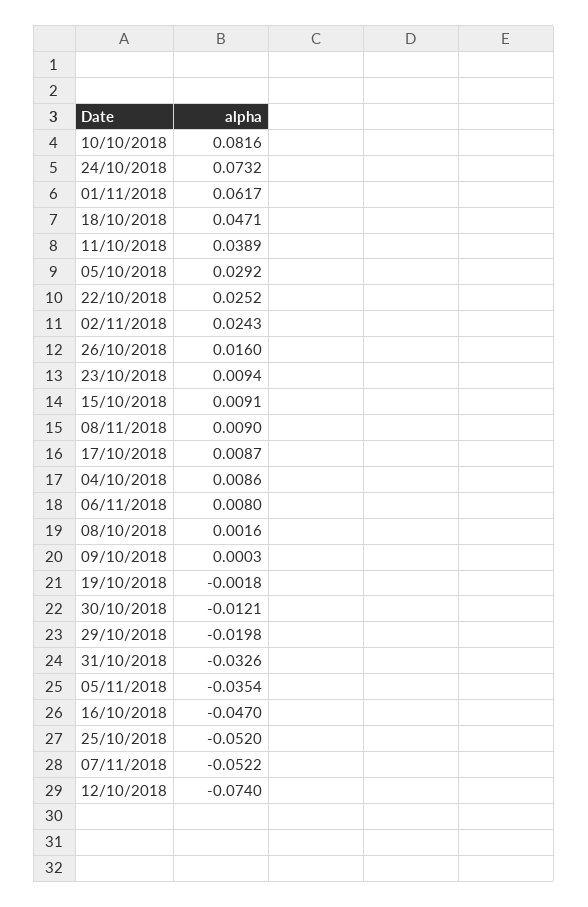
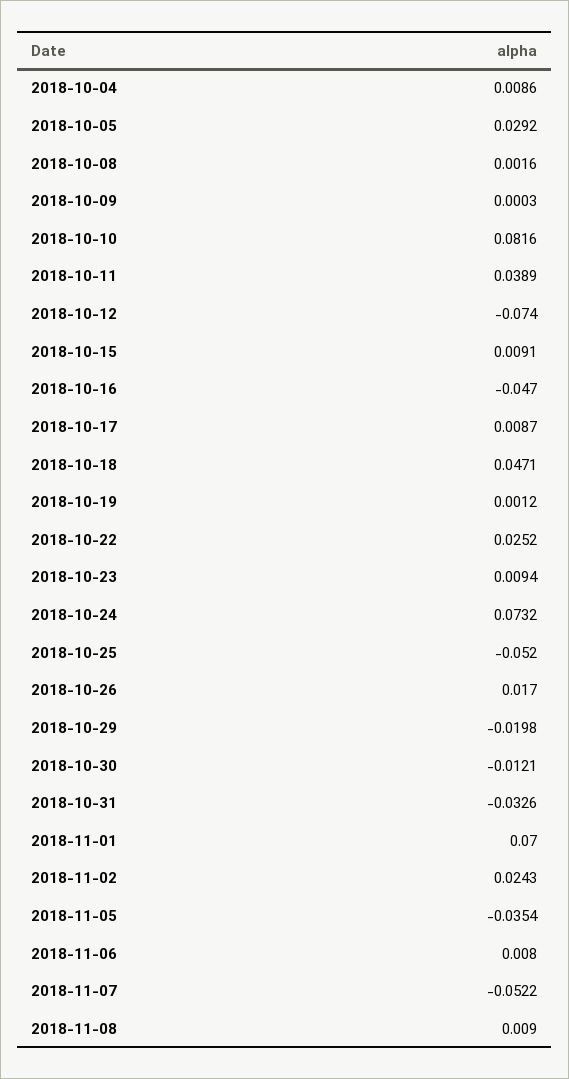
01/11/2018: 0.0617 -> 0.07
26/10/2018: 0.016 -> 0.017
19/10/2018: -0.0018 -> 0.0012

